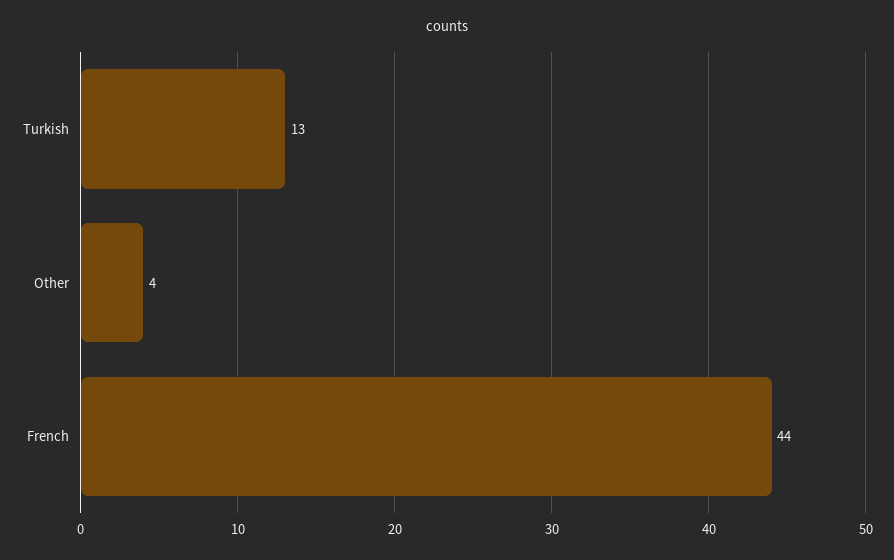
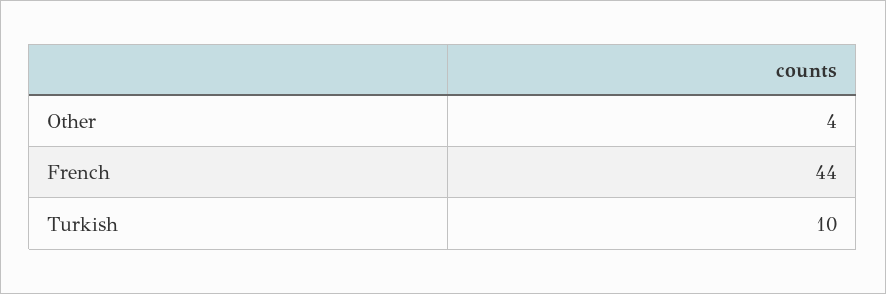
Turkish: 13 -> 10

